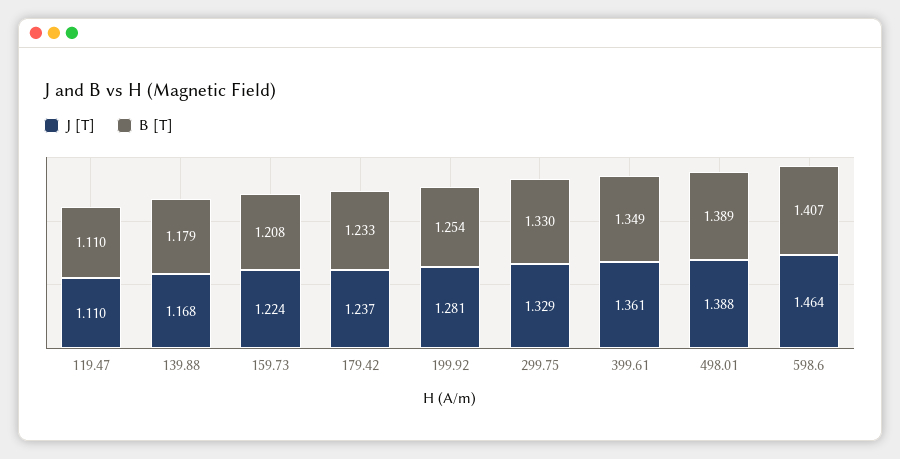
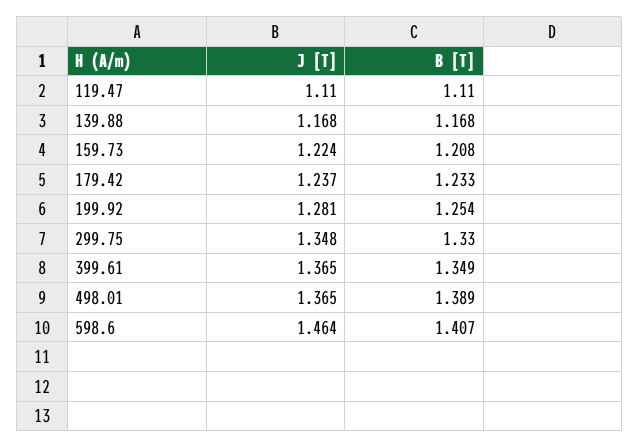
B [T], 139.88: 1.179 -> 1.168
J [T], 299.75: 1.329 -> 1.348
J [T], 399.61: 1.361 -> 1.365
J [T], 498.01: 1.388 -> 1.365

